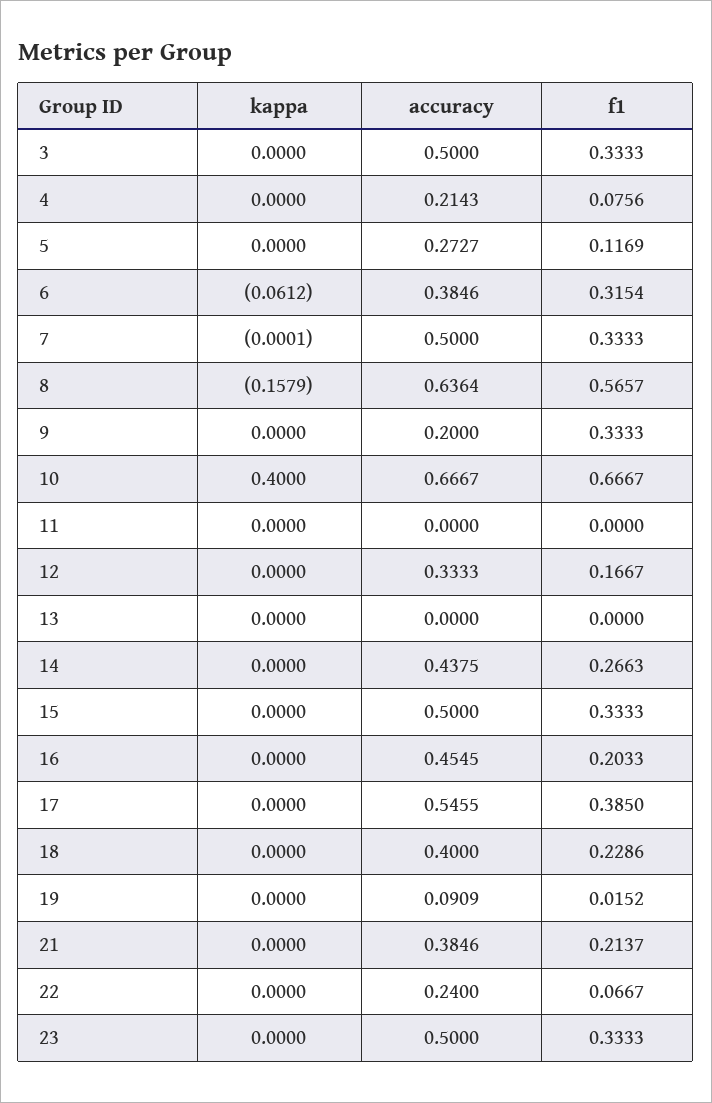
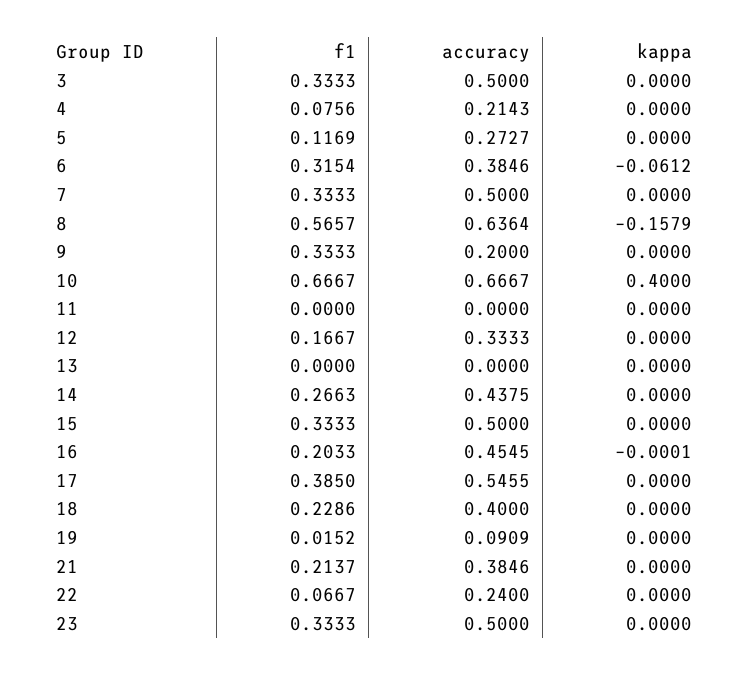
kappa, 7: -0.0001 -> 0
kappa, 16: 0 -> -0.0001

